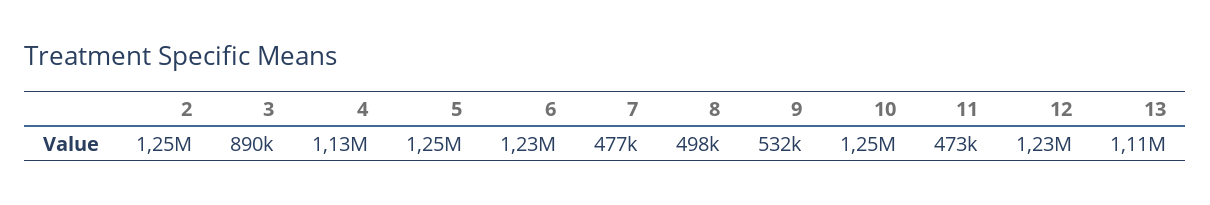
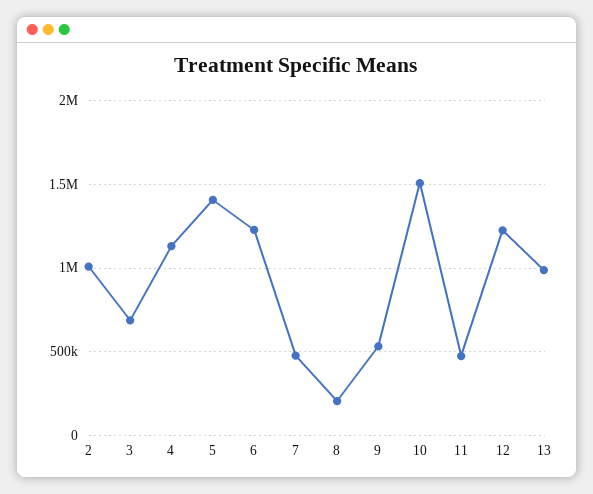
2: 1250000 -> 1000000
3: 890000 -> 700000
5: 1250000 -> 1400000
8: 498000 -> 200000
10: 1250000 -> 1500000
13: 1110000 -> 1000000

